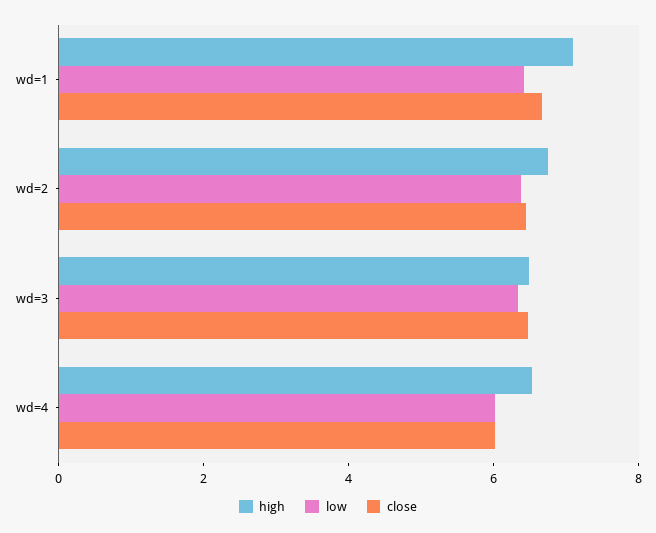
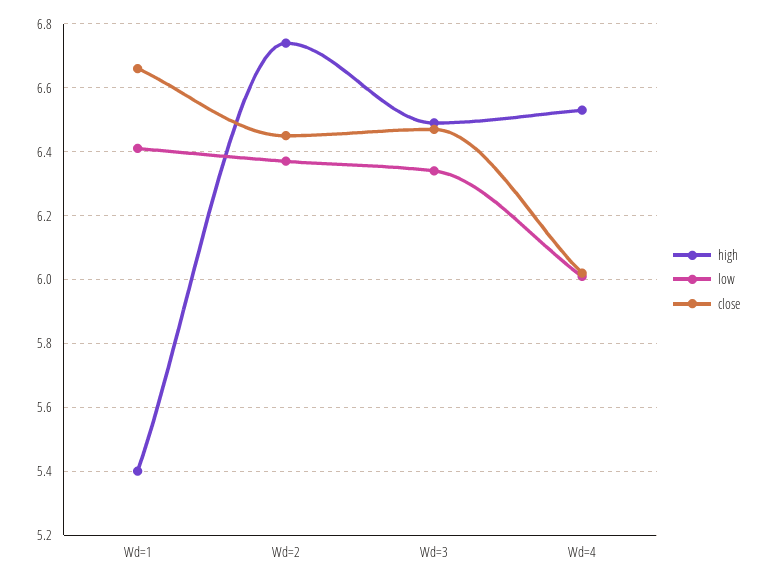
high, wd=1: 7 -> 5.4

